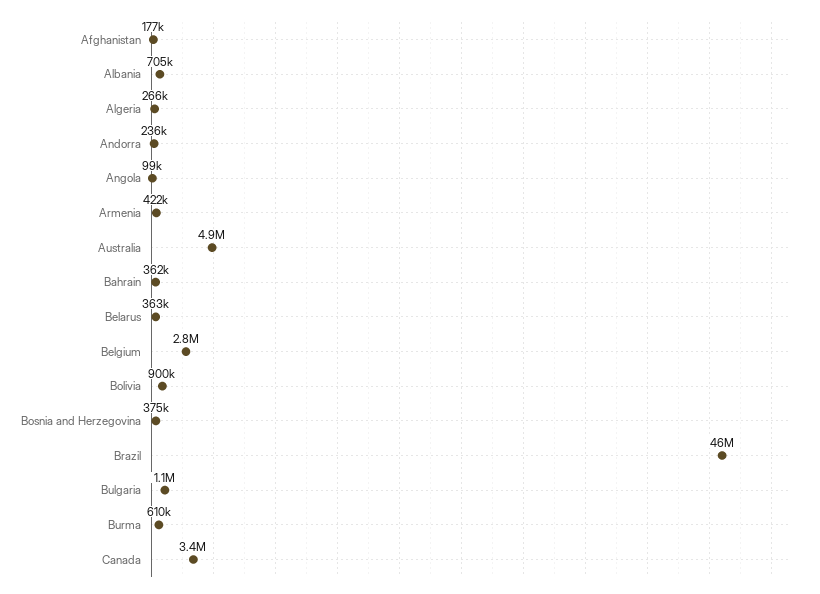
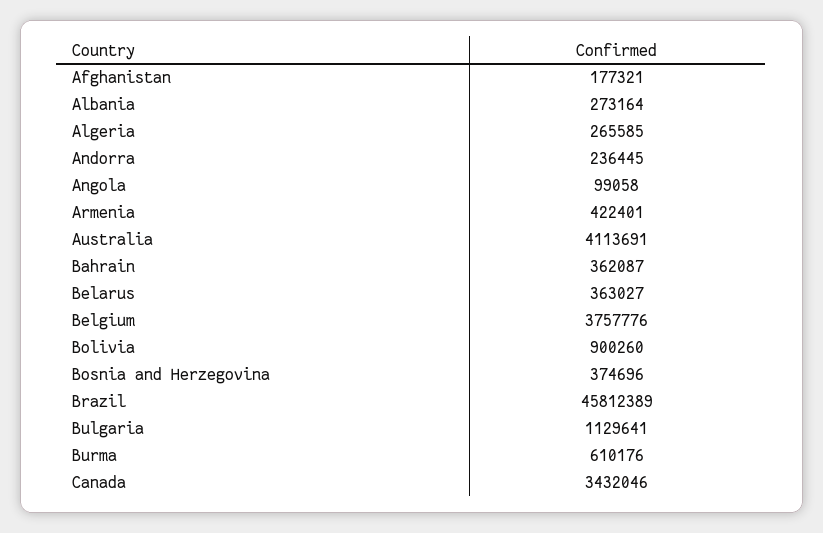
Albania: 705000 -> 273164
Australia: 4900000 -> 4113691
Belgium: 2800000 -> 3757776

